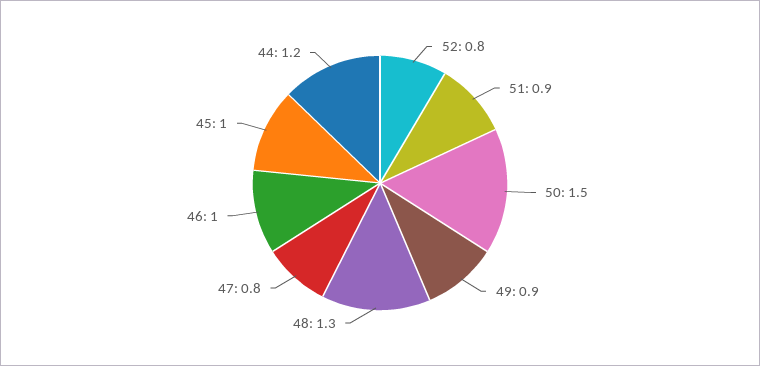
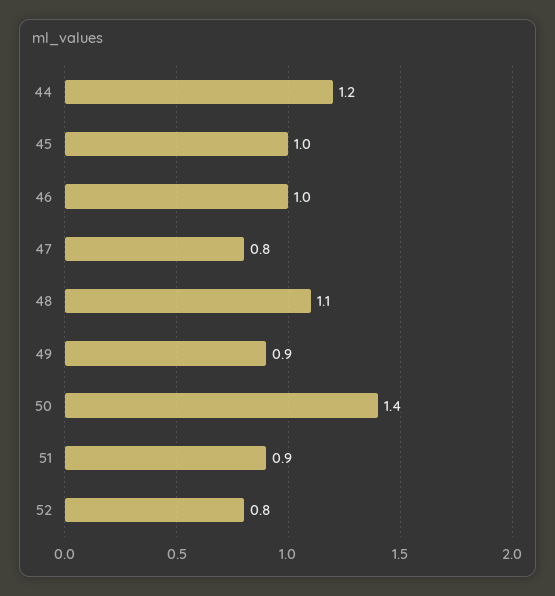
50: 1.5 -> 1.4
48: 1.3 -> 1.1

